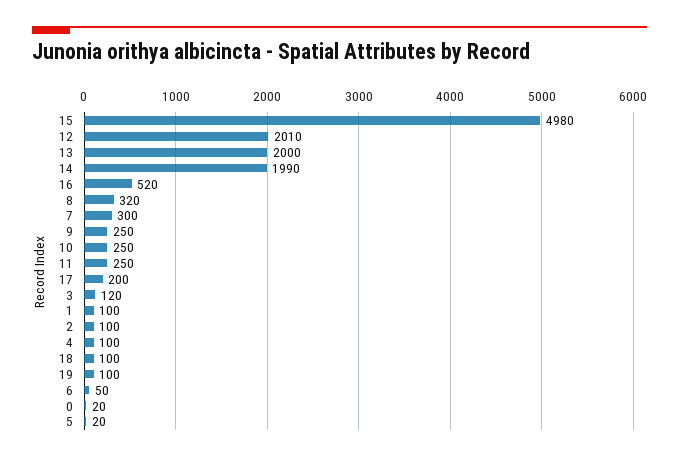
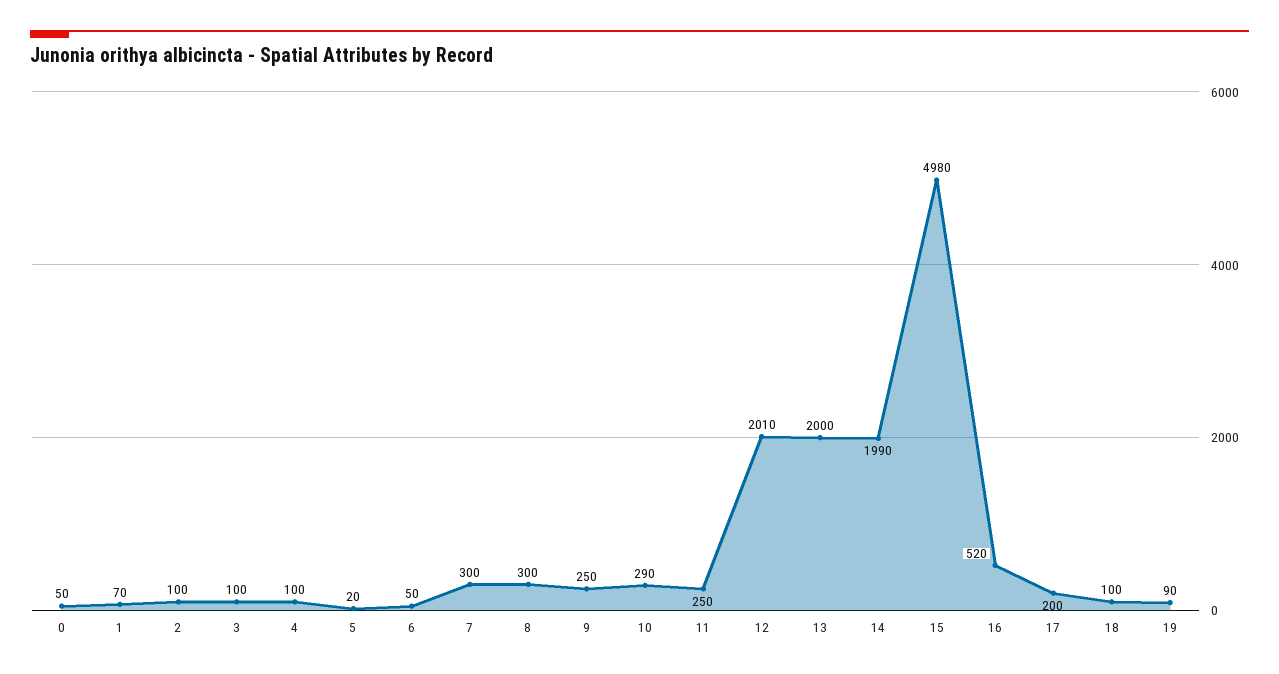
8: 320 -> 300
10: 250 -> 290
3: 120 -> 100
1: 100 -> 70
19: 100 -> 90
0: 20 -> 50

